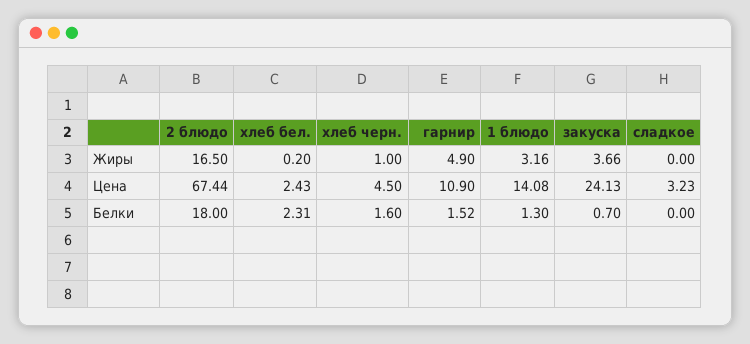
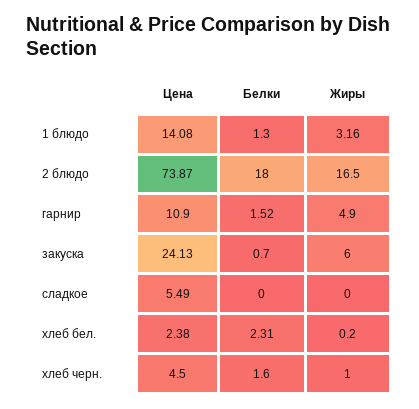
закуска, Жиры: 3.66 -> 6
2 блюдо, Цена: 67.44 -> 73.87
хлеб бел., Цена: 2.43 -> 2.38
сладкое, Цена: 3.23 -> 5.49

